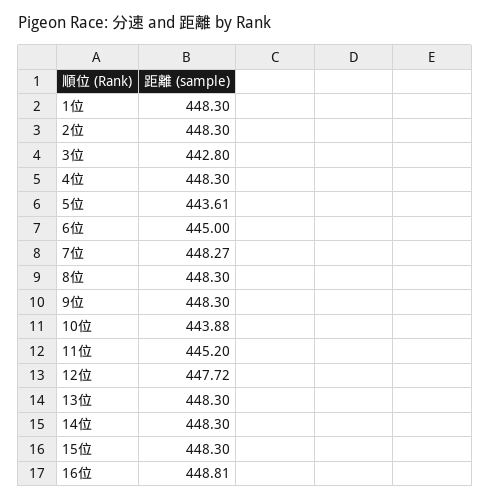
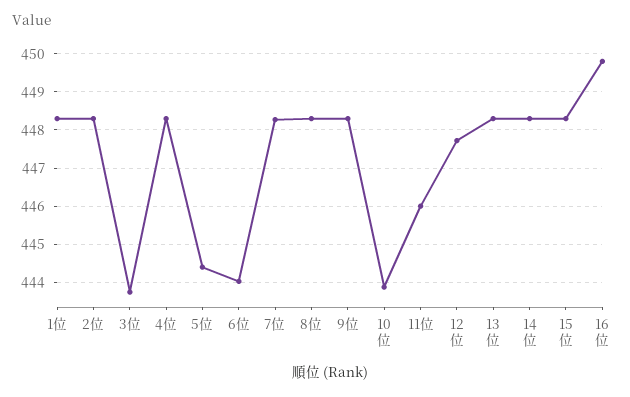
3位: 442.8 -> 443.8
5位: 443.61 -> 444.4
6位: 445 -> 444
11位: 445.2 -> 446
16位: 448.81 -> 449.8

